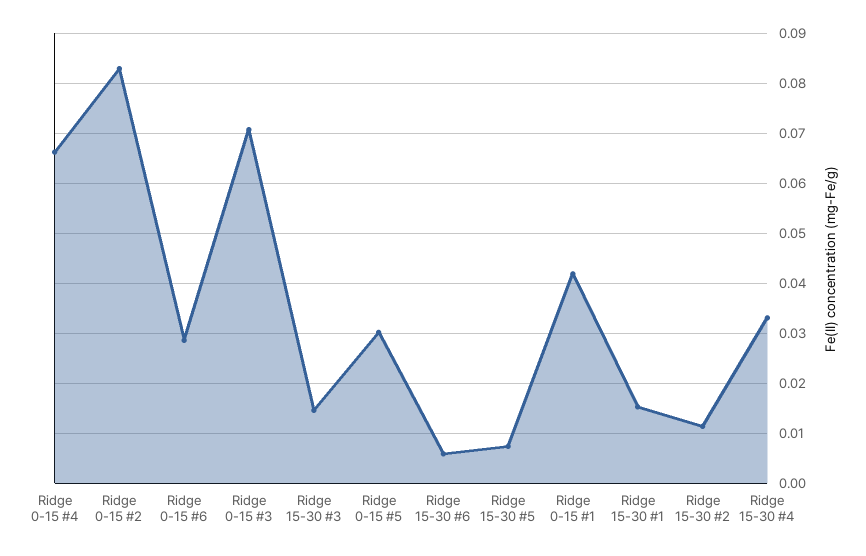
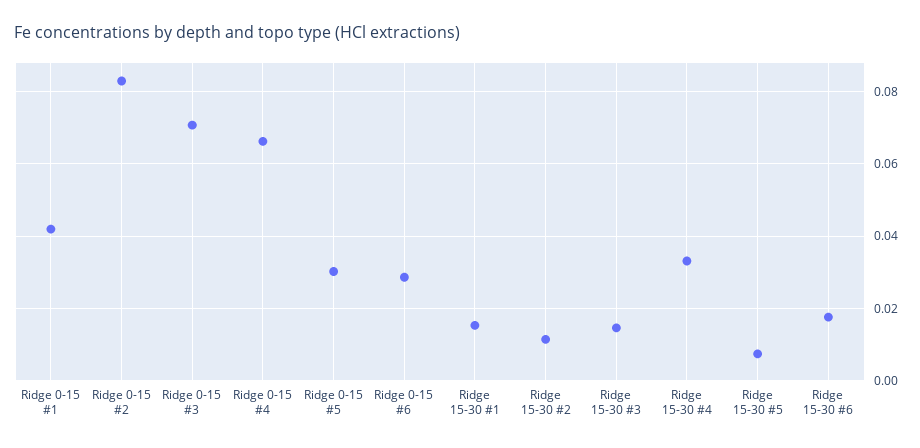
Ridge 15-30 #6: 0.006 -> 0.018

